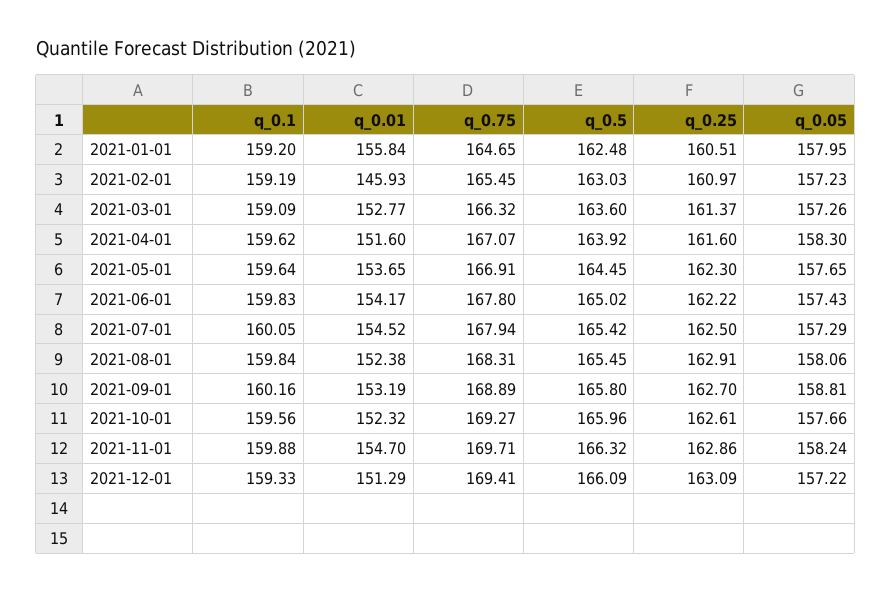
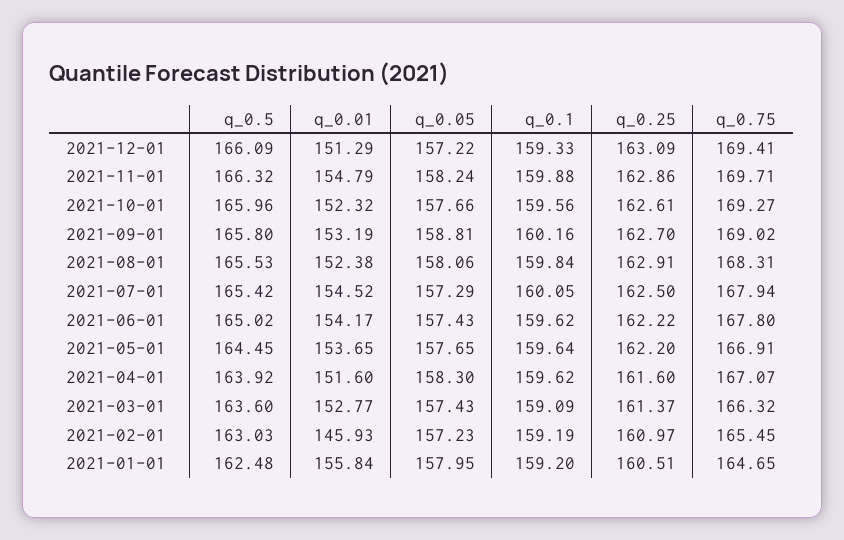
q_0.05, 2021-03-01: 157.26 -> 157.43
q_0.25, 2021-05-01: 162.3 -> 162.2
q_0.1, 2021-06-01: 159.83 -> 159.62
q_0.5, 2021-08-01: 165.45 -> 165.53
q_0.75, 2021-09-01: 168.89 -> 169.02
q_0.01, 2021-11-01: 154.7 -> 154.79

